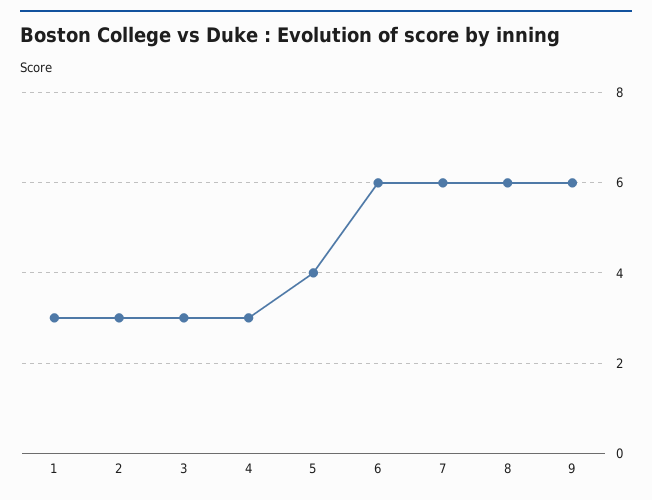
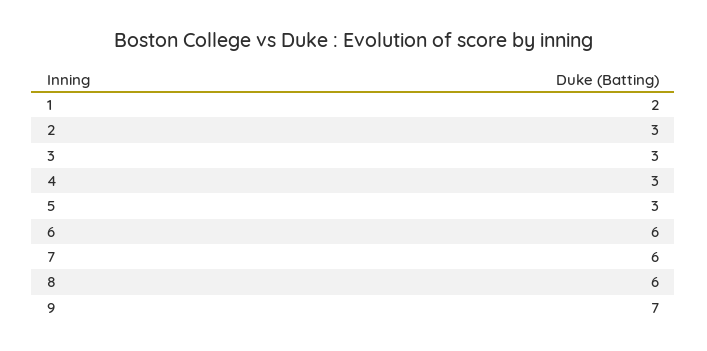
1: 3 -> 2
5: 4 -> 3
9: 6 -> 7

